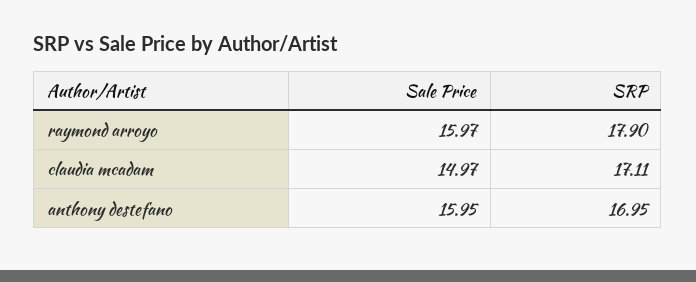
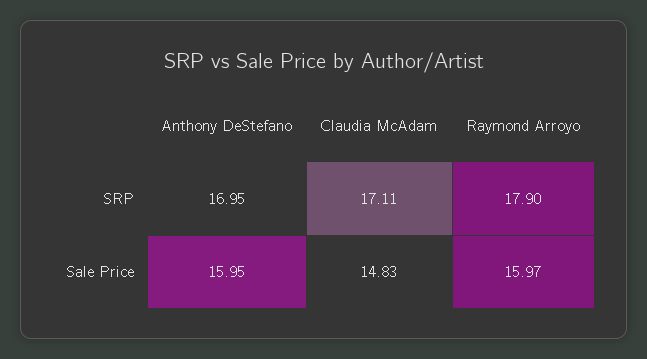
Sale Price, claudia mcadam: 14.97 -> 14.83

